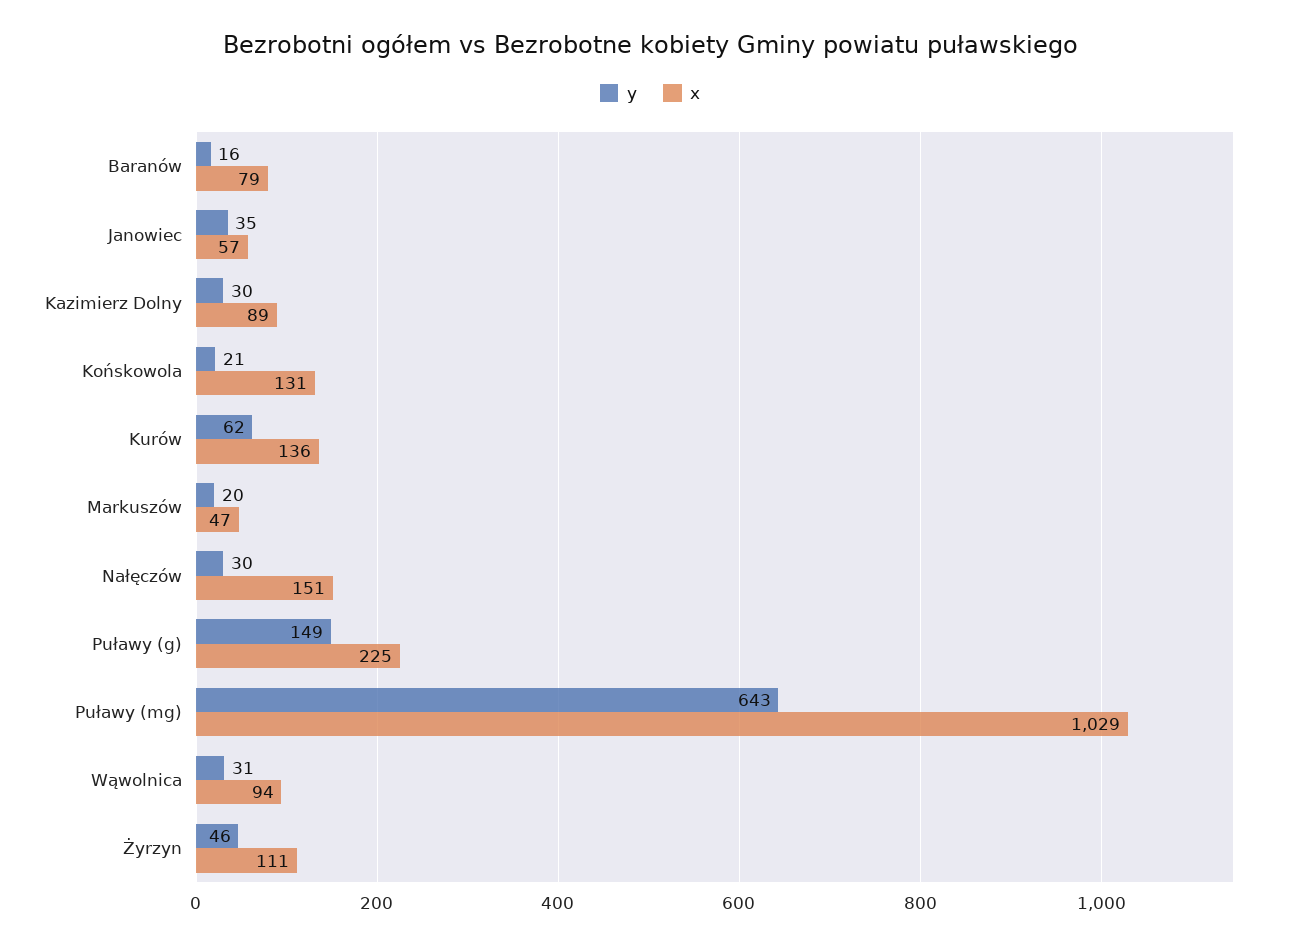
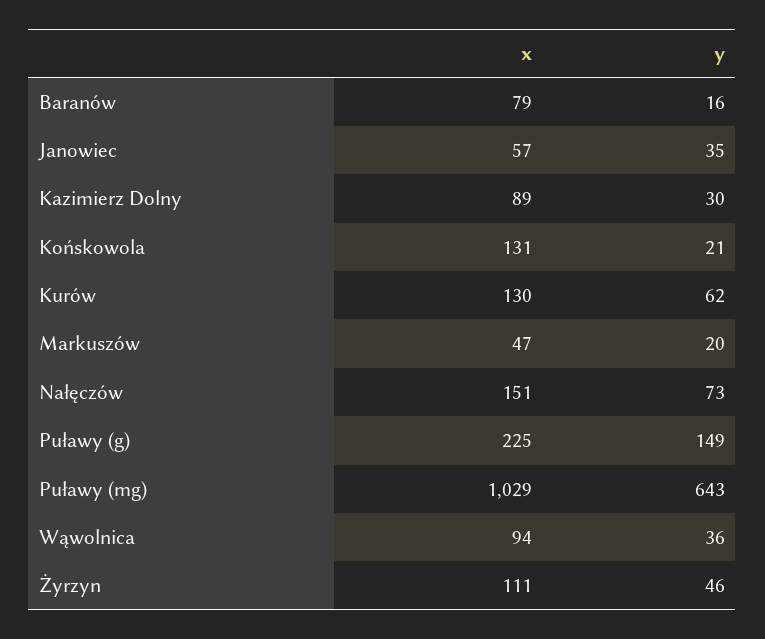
x, Kurów: 136 -> 130
y, Nałęczów: 30 -> 73
y, Wąwolnica: 31 -> 36

